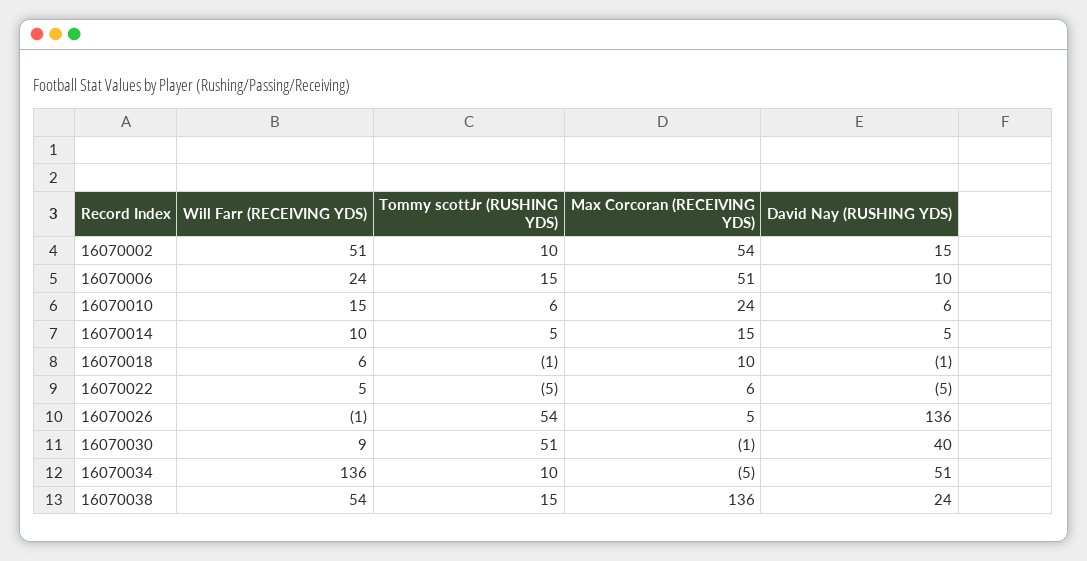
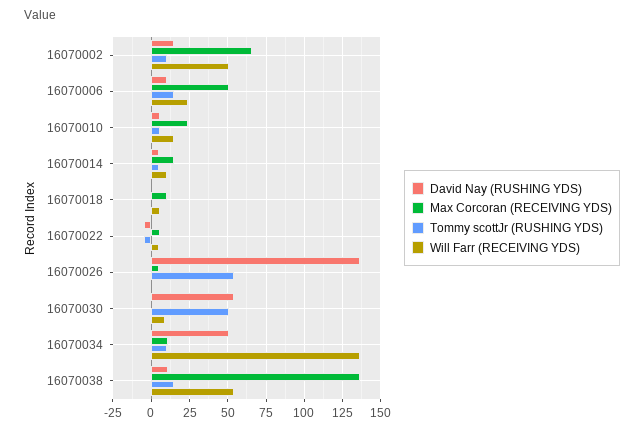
Max Corcoran (RECEIVING YDS), 16070002: 54 -> 65
David Nay (RUSHING YDS), 16070030: 40 -> 55
Max Corcoran (RECEIVING YDS), 16070034: -5 -> 10
David Nay (RUSHING YDS), 16070038: 24 -> 10

